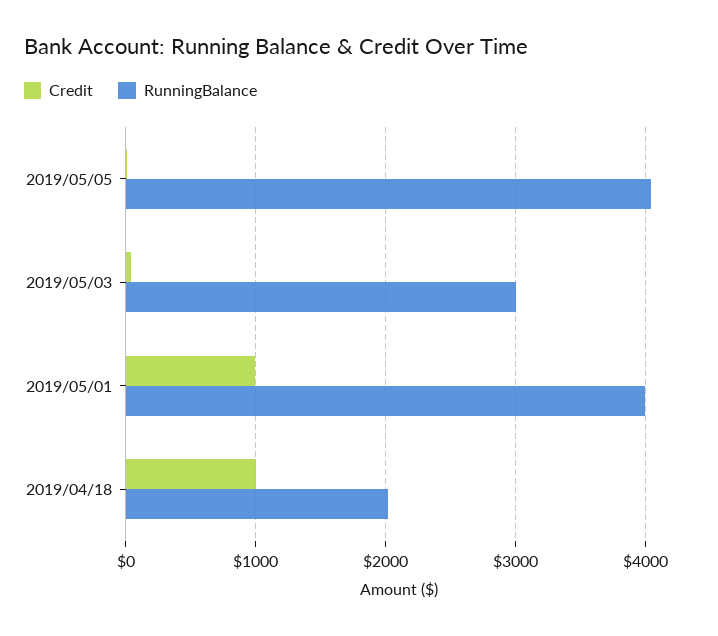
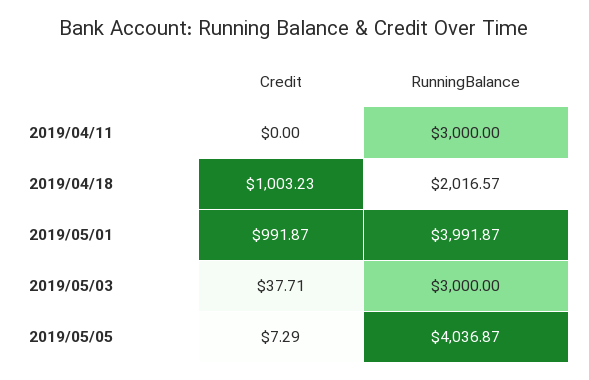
Credit, 2019/04/11: none -> 0
RunningBalance, 2019/04/11: none -> 3000

